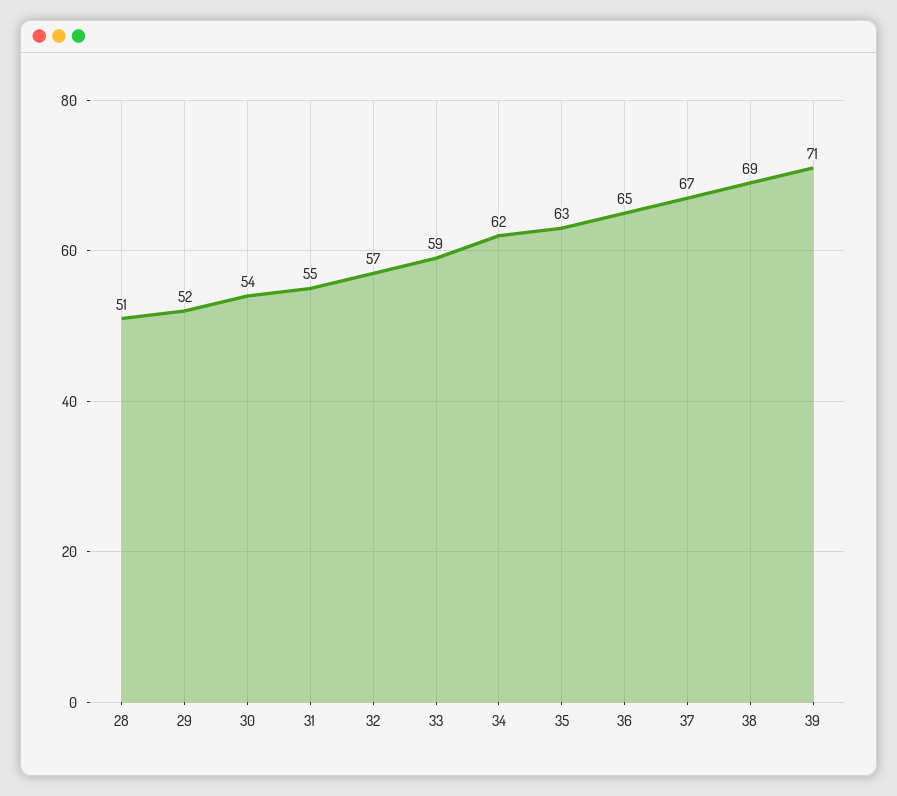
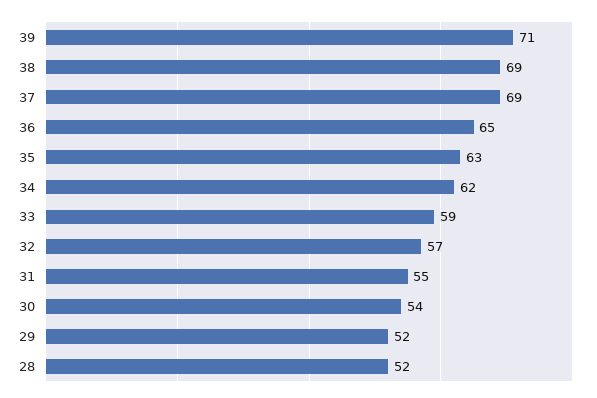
28: 51 -> 52
37: 67 -> 69

